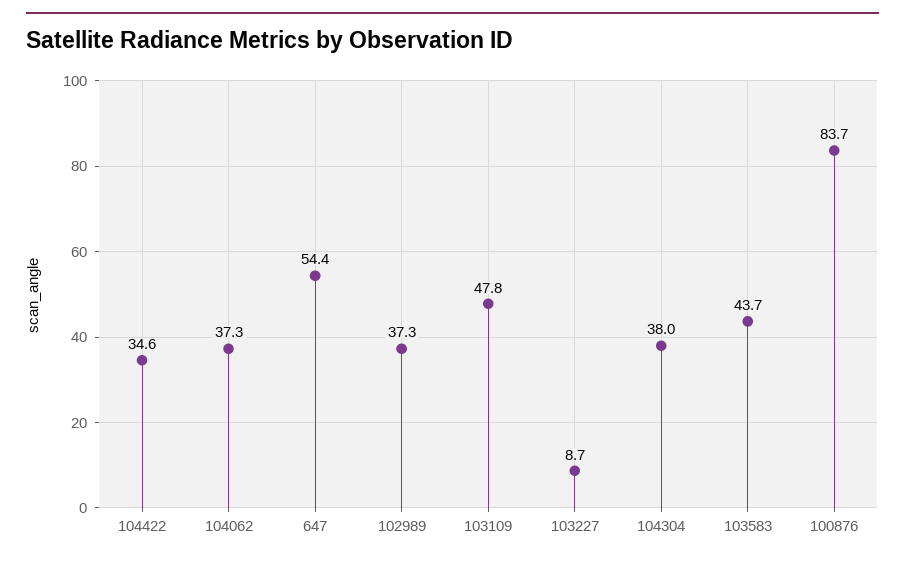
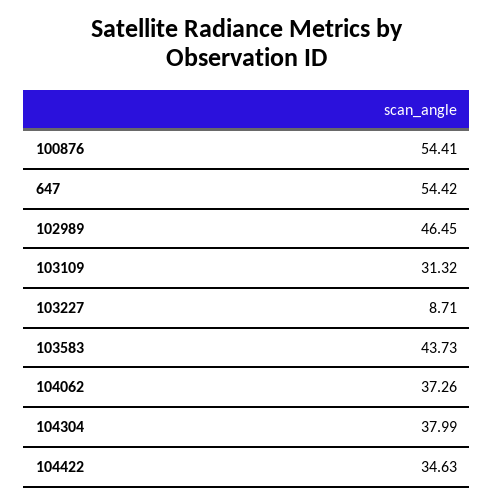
102989: 37.3 -> 46.45
103109: 47.8 -> 31.32
100876: 83.7 -> 54.41

